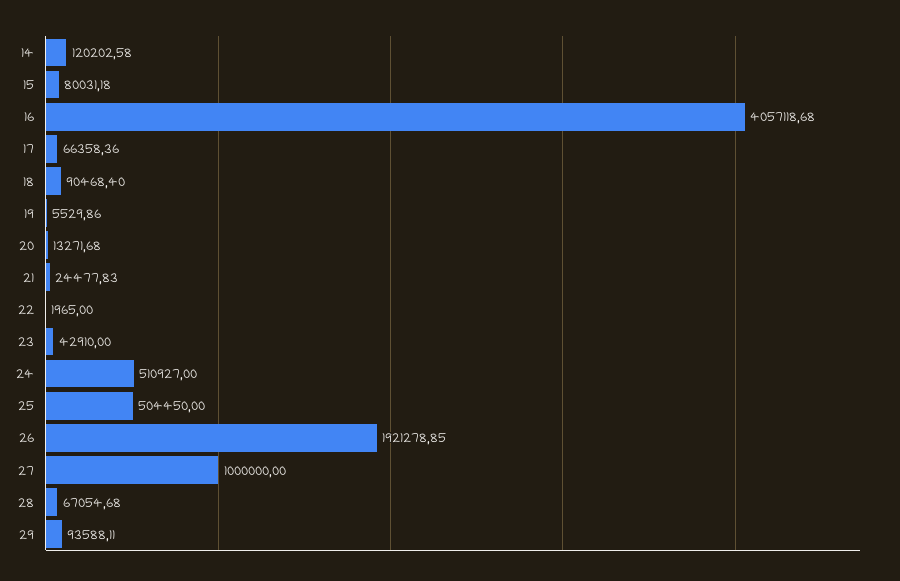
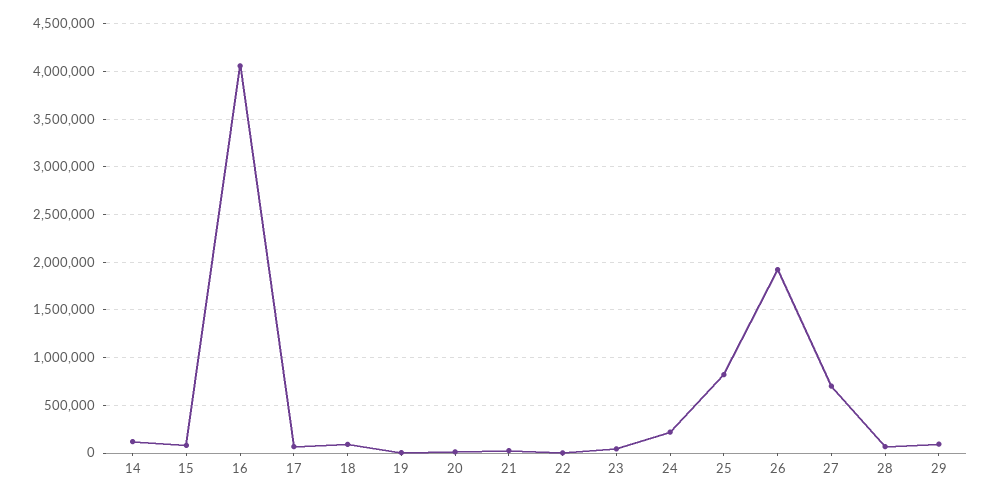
24: 510927 -> 200000
25: 504450 -> 800000
27: 1000000 -> 700000

